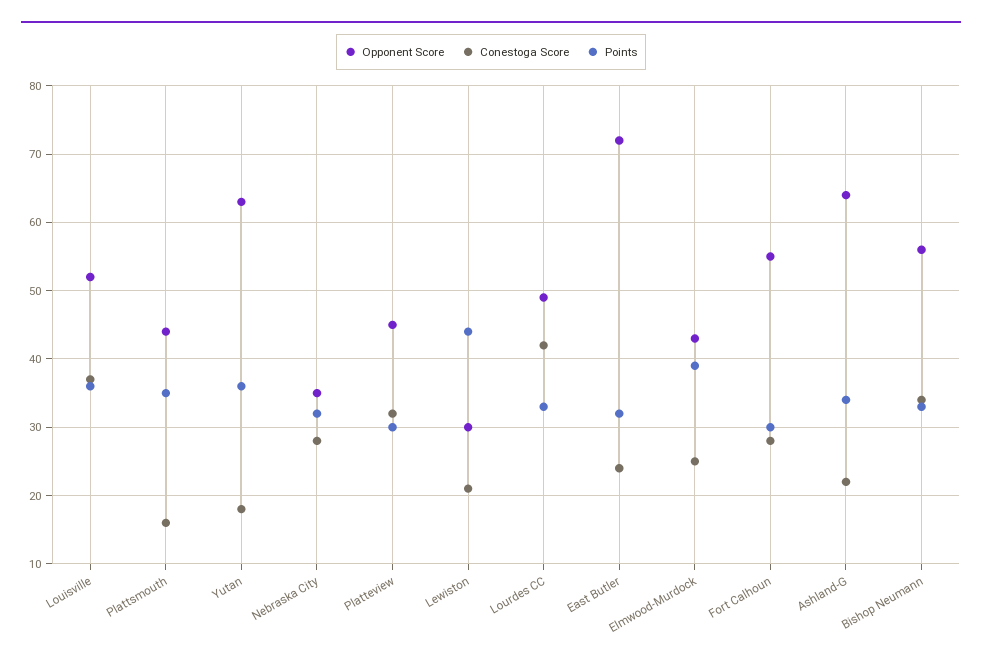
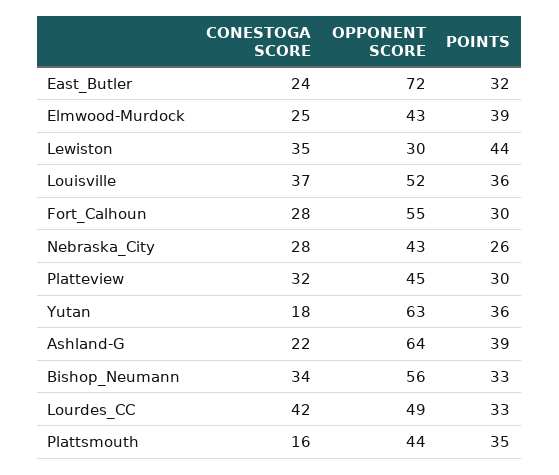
Opponent Score, Nebraska City: 35 -> 43
Points, Nebraska City: 32 -> 26
Conestoga Score, Lewiston: 21 -> 35
Points, Ashland-G: 34 -> 39

